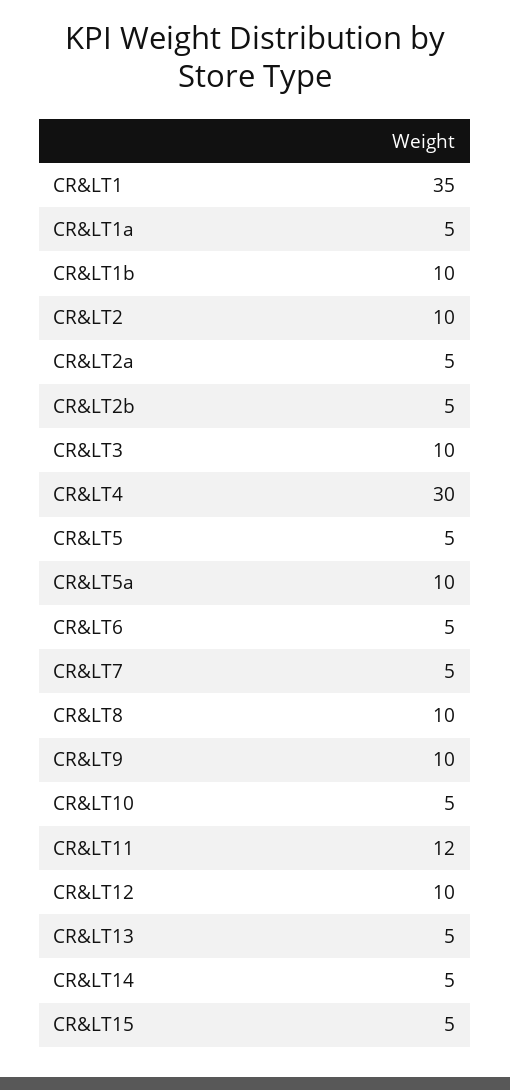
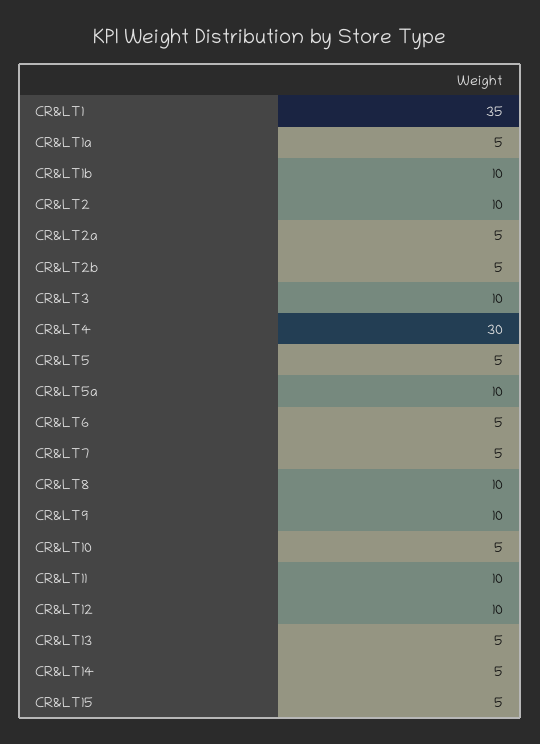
CR&LT11: 12 -> 10

